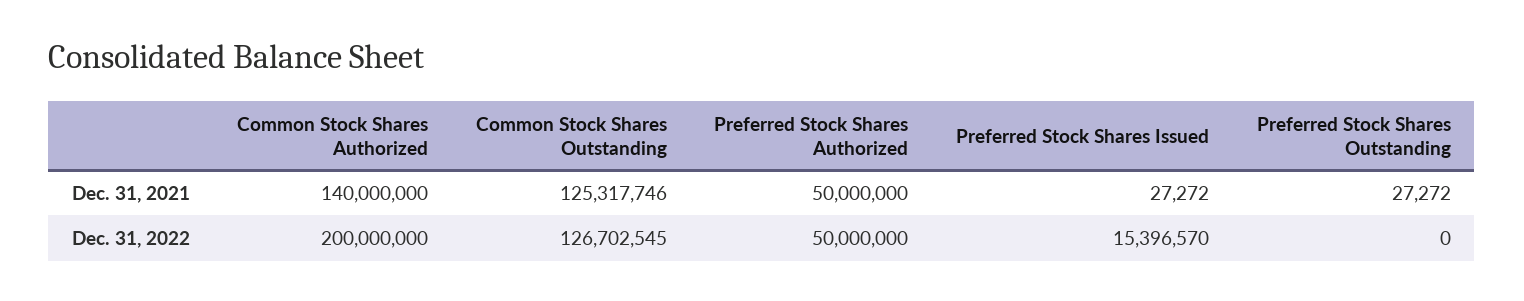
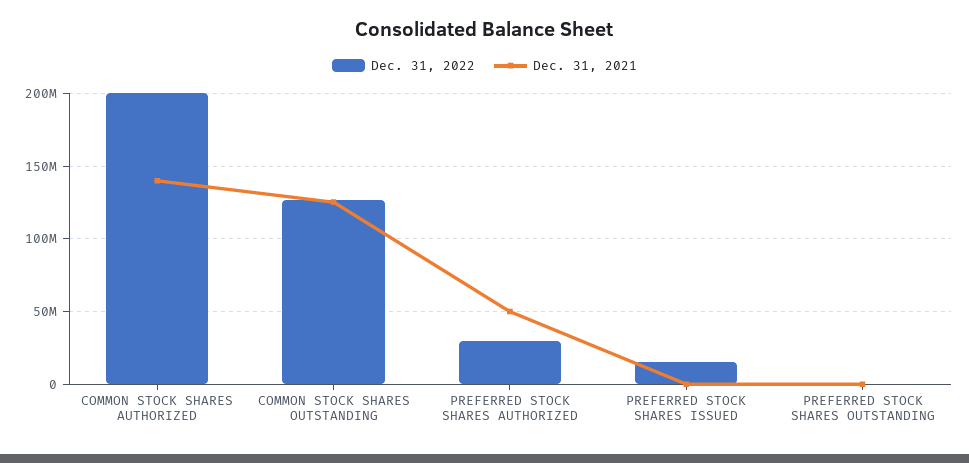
Dec. 31, 2022, Preferred Stock Shares Authorized: 50000000 -> 30000000

